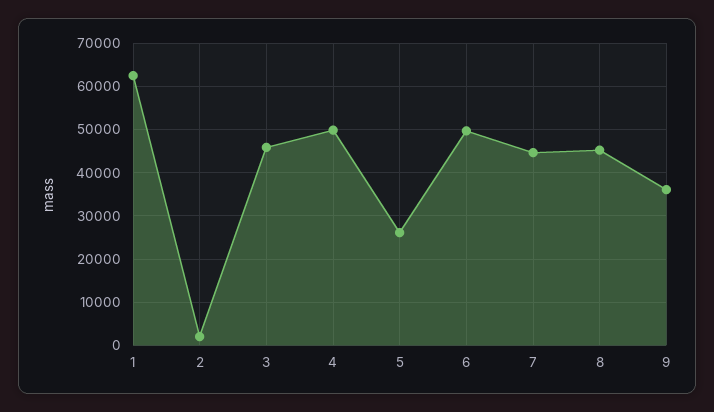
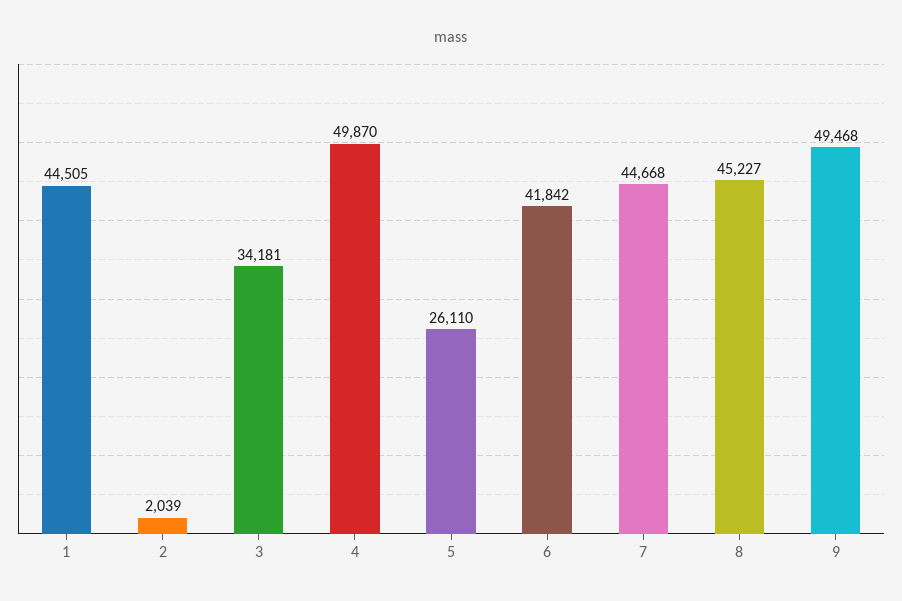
1: 62000 -> 44505
3: 46000 -> 34181
6: 50000 -> 41842
9: 36000 -> 49468

